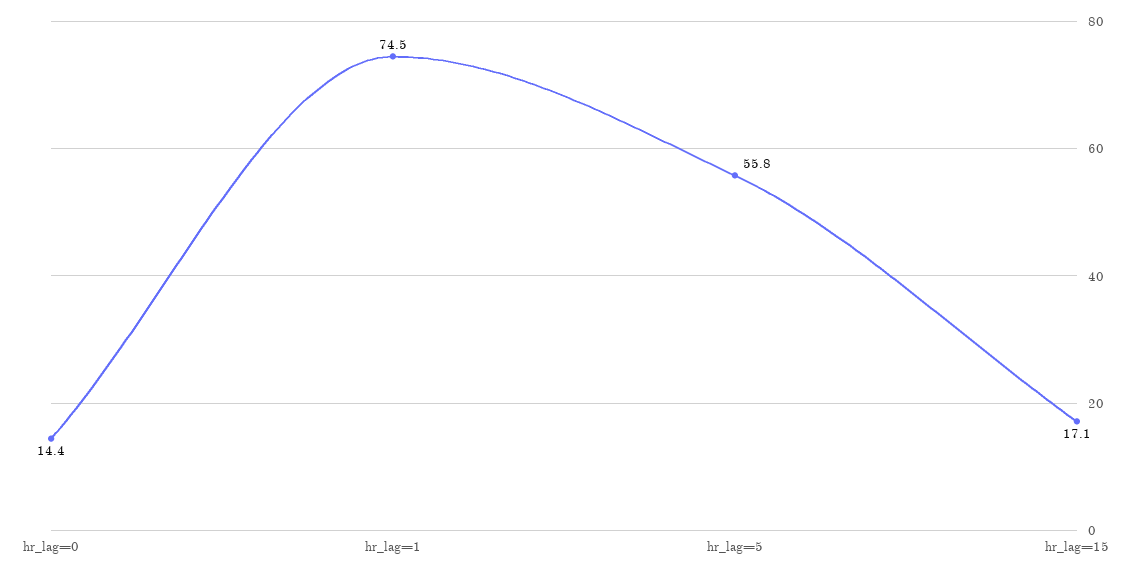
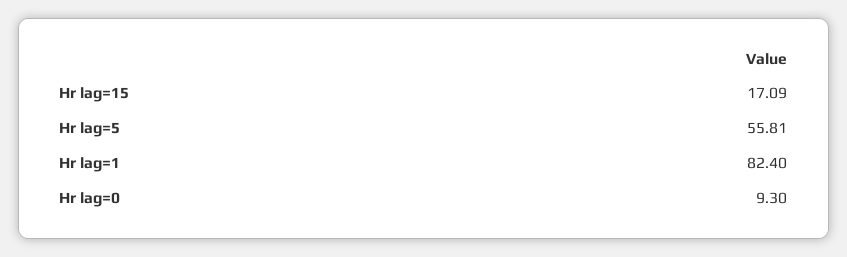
hr_lag=0: 14.4 -> 9.3
hr_lag=1: 74.5 -> 82.4

